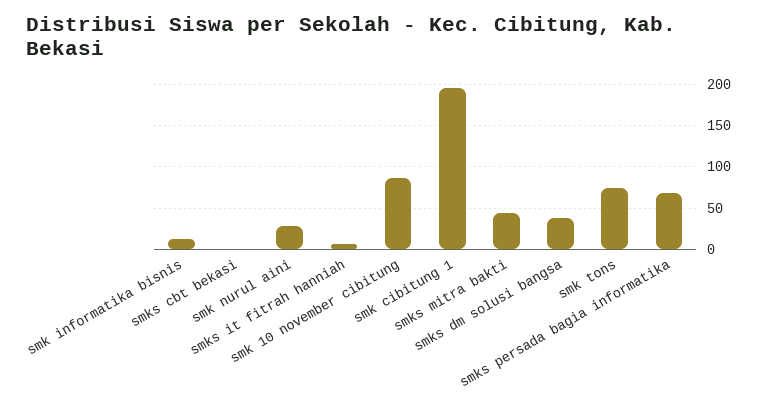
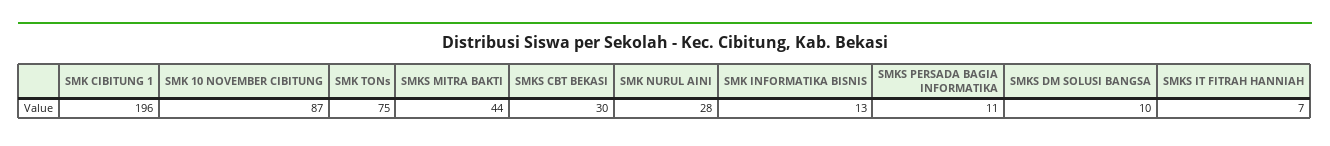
smks cbt bekasi: 0 -> 30
smks dm solusi bangsa: 40 -> 10
smks persada bagia informatika: 70 -> 11

